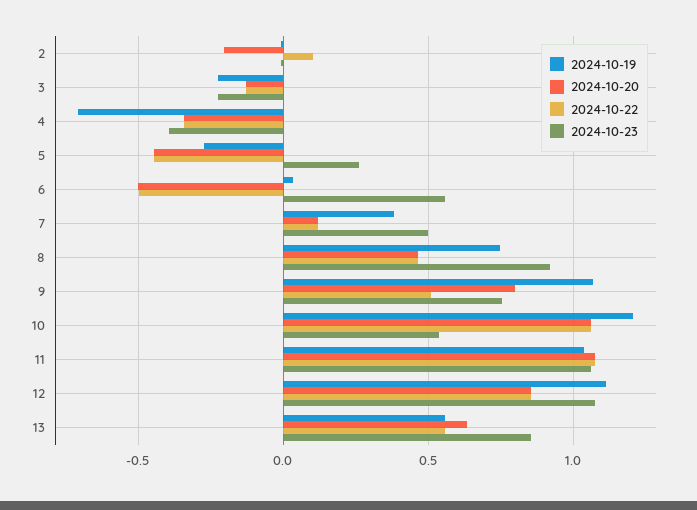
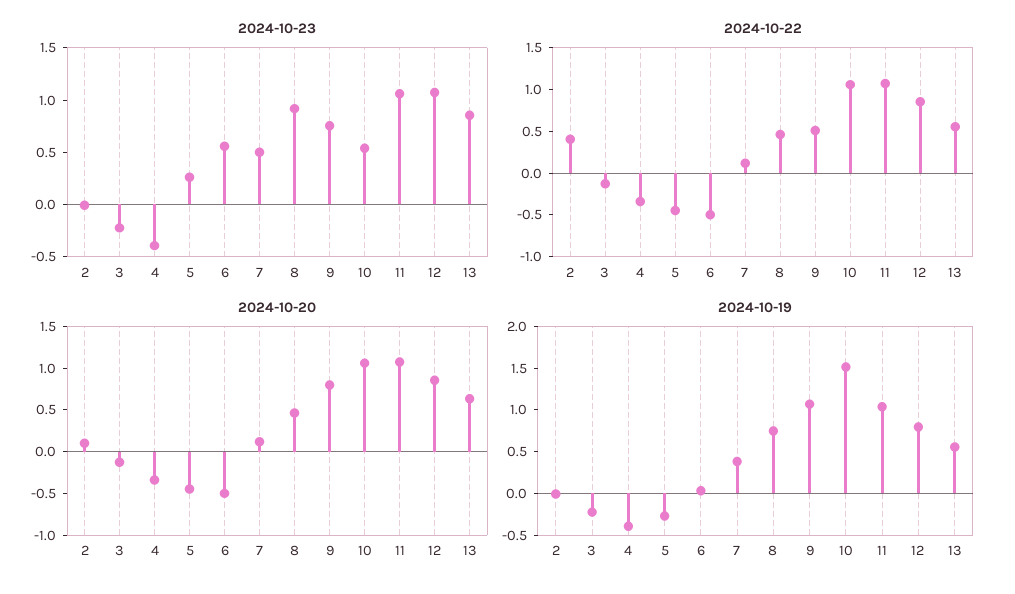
2024-10-20, 2: -0.2 -> 0.1
2024-10-22, 2: 0.1 -> 0.4
2024-10-19, 4: -0.7 -> -0.4
2024-10-19, 10: 1.2 -> 1.5
2024-10-19, 12: 1.1 -> 0.8

